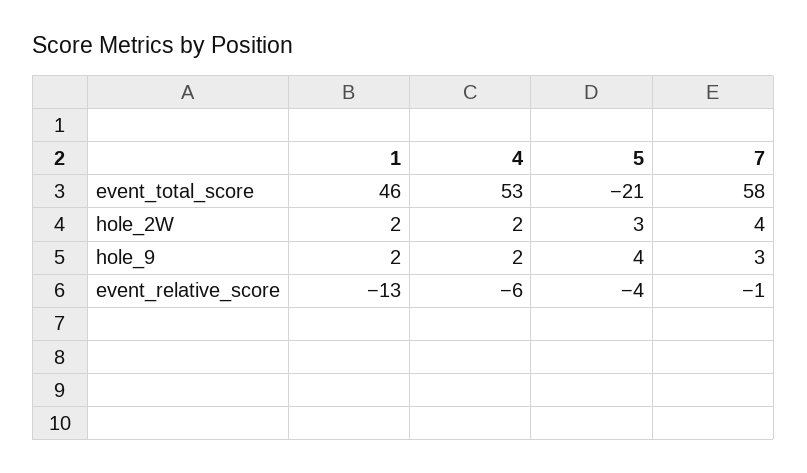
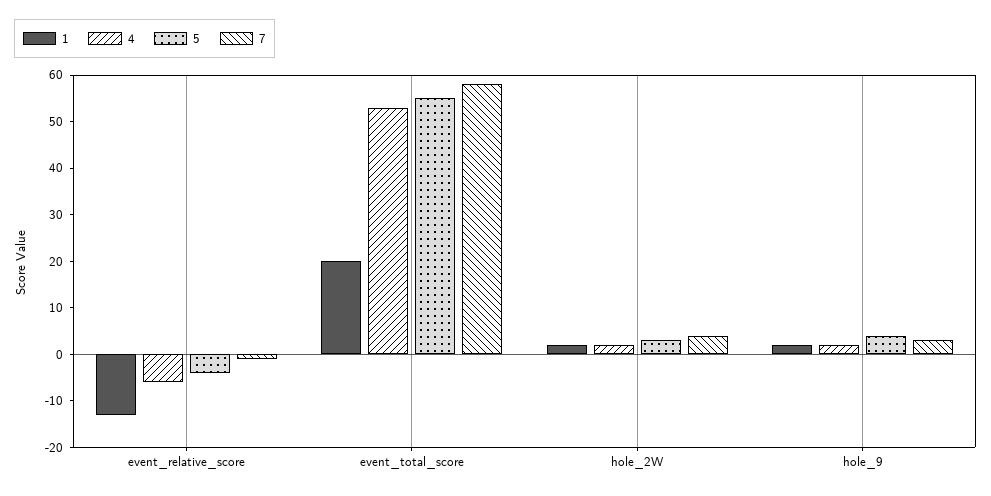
1, event_total_score: 46 -> 20
5, event_total_score: -21 -> 55

